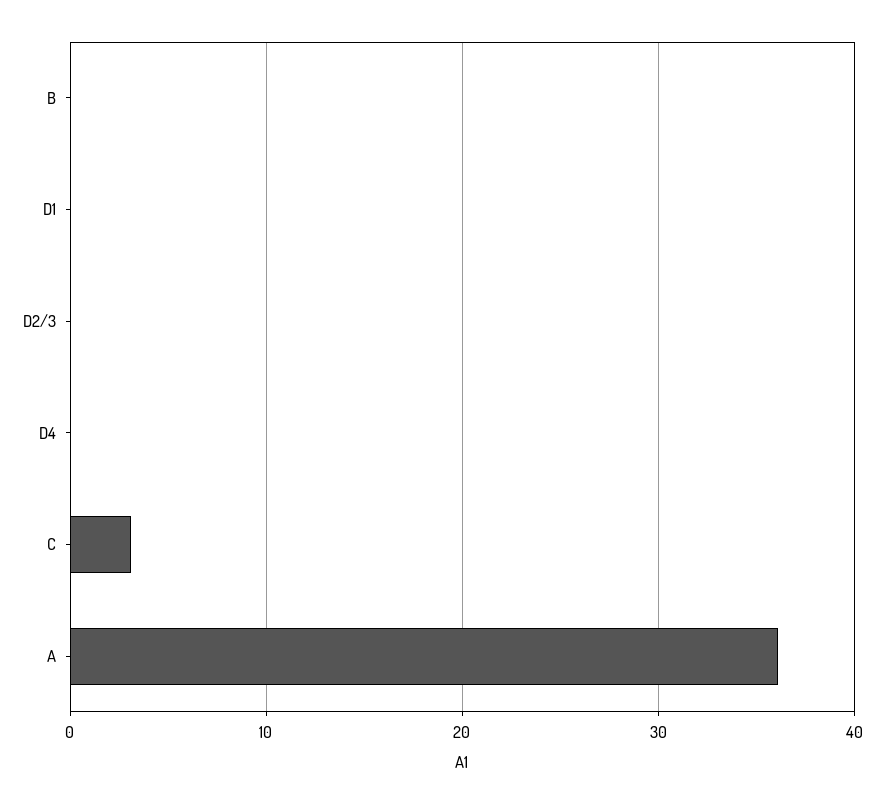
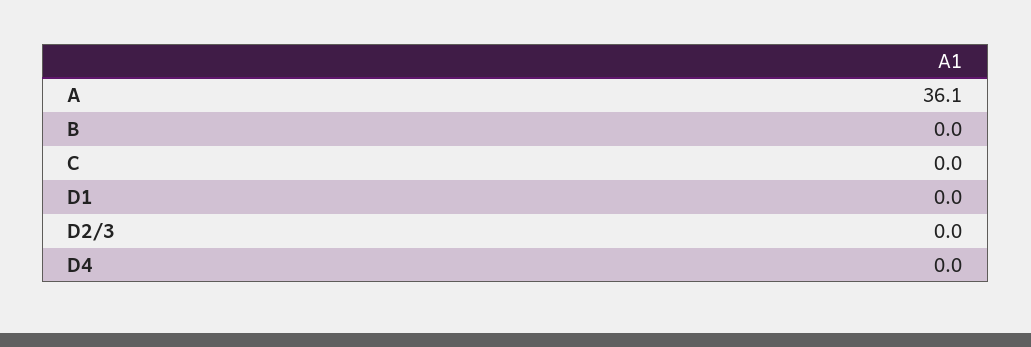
C: 3 -> 0

